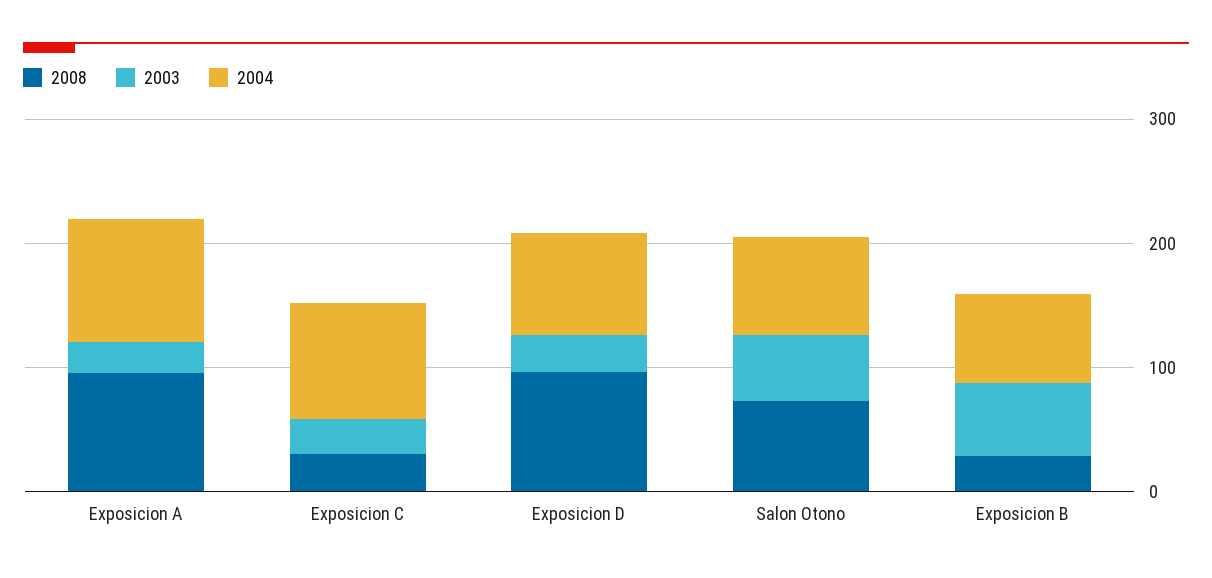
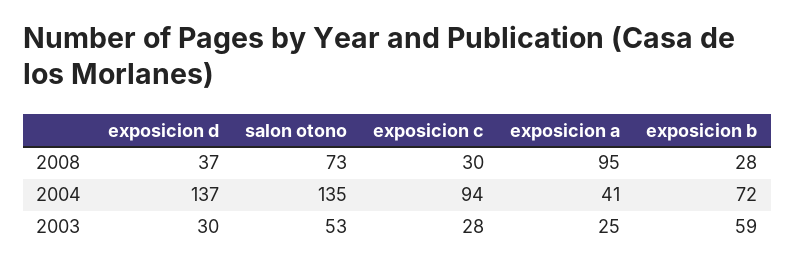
2004, Exposicion A: 100 -> 41
2008, Exposicion D: 100 -> 37
2004, Exposicion D: 80 -> 137
2004, Salon Otono: 80 -> 135

